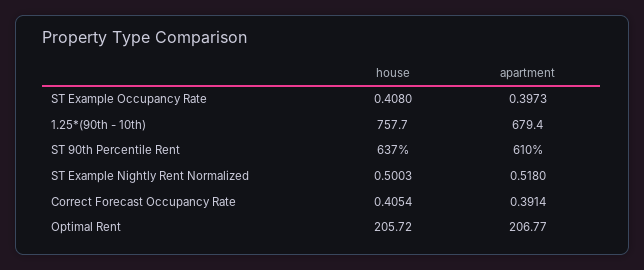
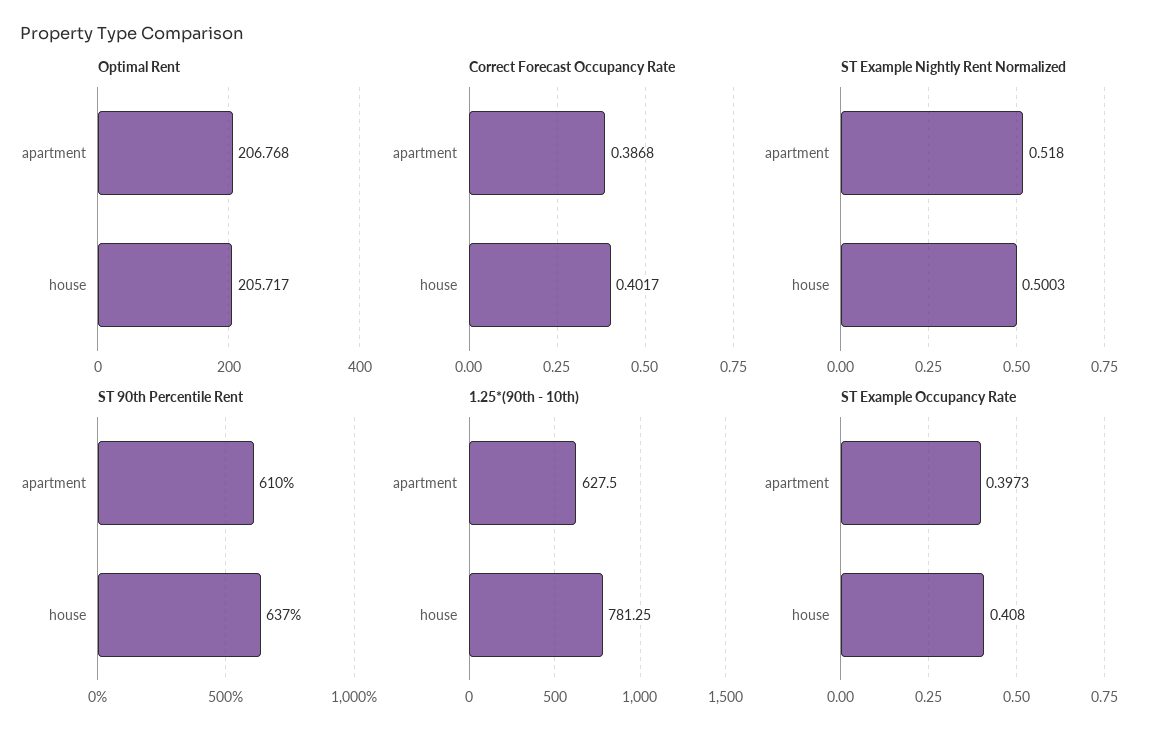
1.25*(90th - 10th), house: 757.7 -> 781.25
1.25*(90th - 10th), apartment: 679.4 -> 627.5
Correct Forecast Occupancy Rate, house: 0.4054 -> 0.4017
Correct Forecast Occupancy Rate, apartment: 0.3914 -> 0.3868

